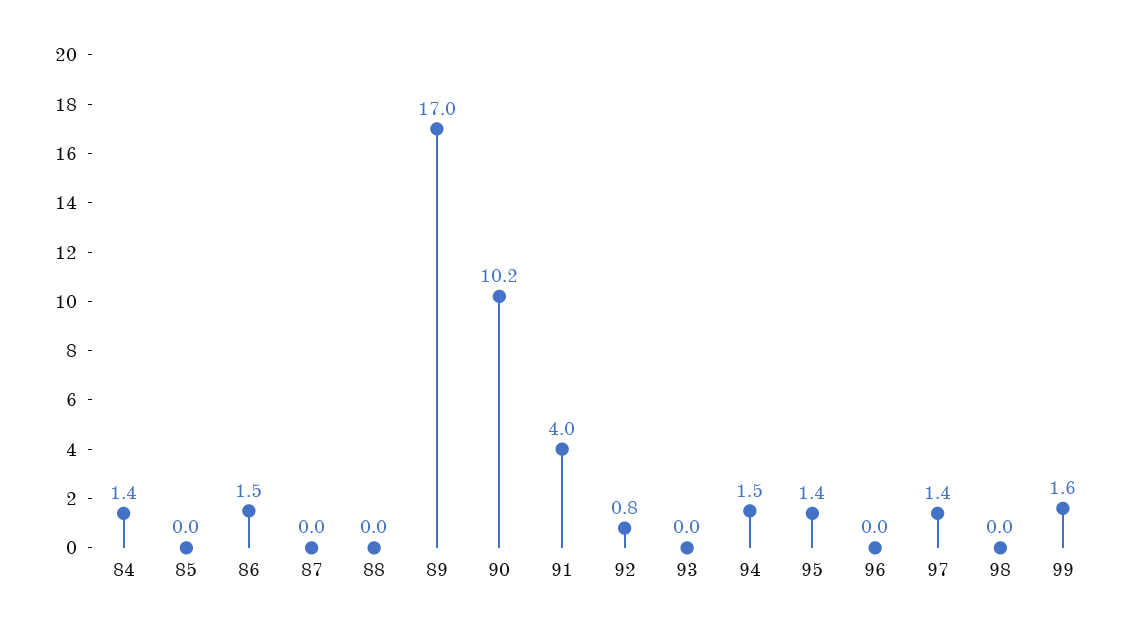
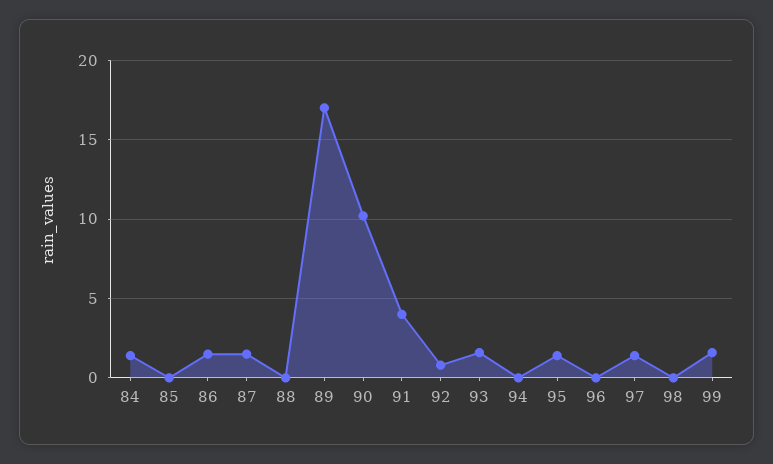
87: 0 -> 1.5
93: 0 -> 1.5
94: 1.5 -> 0

